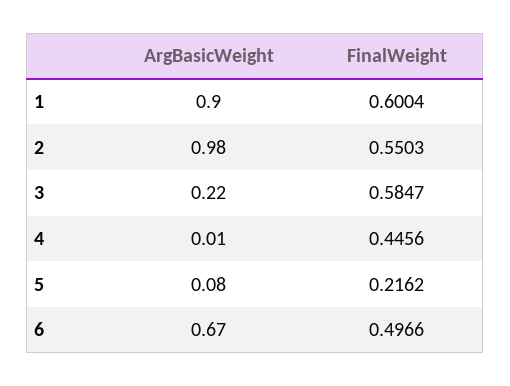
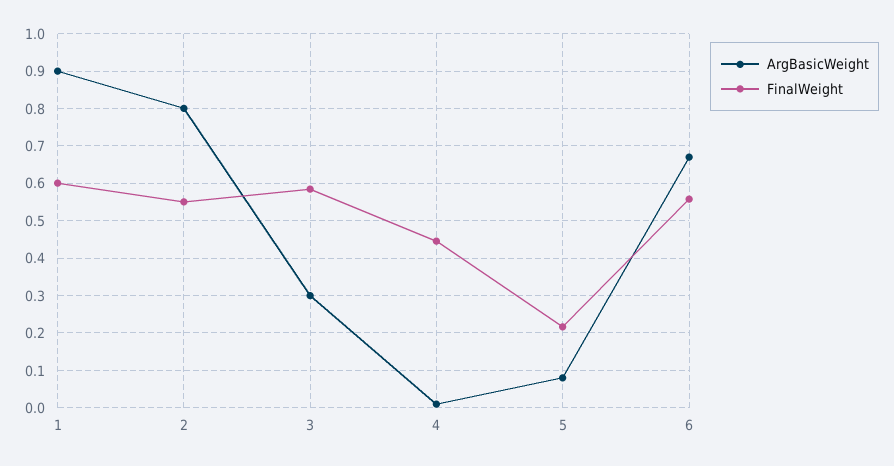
ArgBasicWeight, 2: 0.98 -> 0.8
ArgBasicWeight, 3: 0.22 -> 0.3
FinalWeight, 6: 0.4966 -> 0.56

